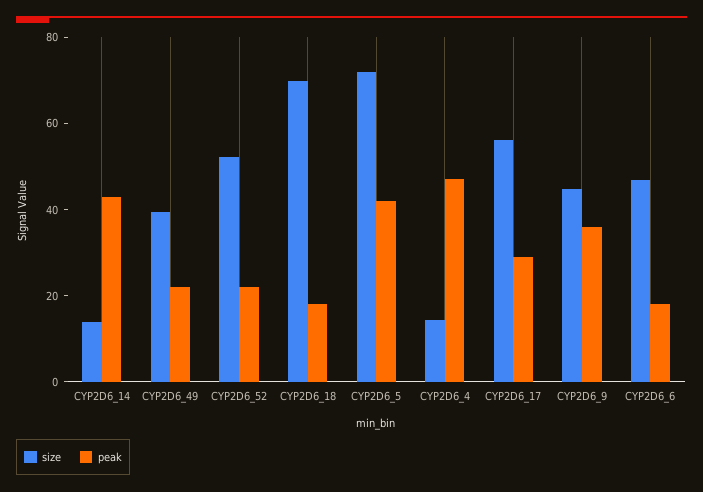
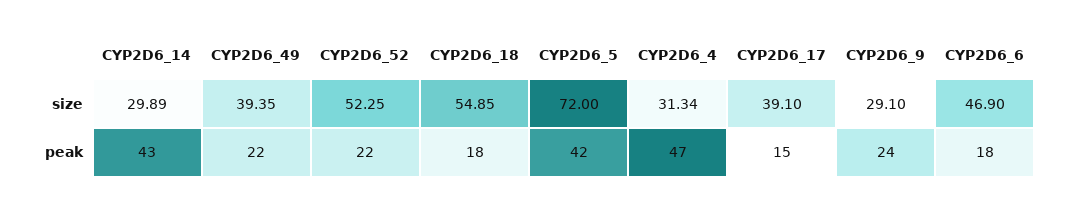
size, CYP2D6_14: 15 -> 29.89
size, CYP2D6_18: 70 -> 54.85
size, CYP2D6_4: 15 -> 31.34
size, CYP2D6_17: 55 -> 39.1
peak, CYP2D6_17: 30 -> 15
size, CYP2D6_9: 45 -> 29.1
peak, CYP2D6_9: 35 -> 24

